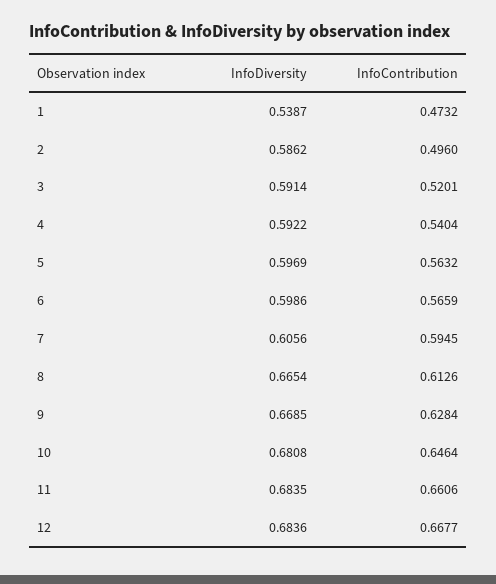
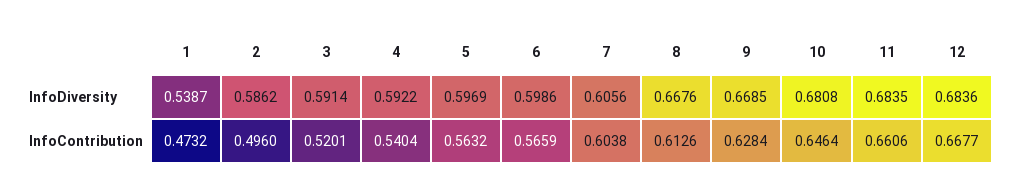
InfoContribution, 7: 0.5945 -> 0.6038
InfoDiversity, 8: 0.6654 -> 0.6676

